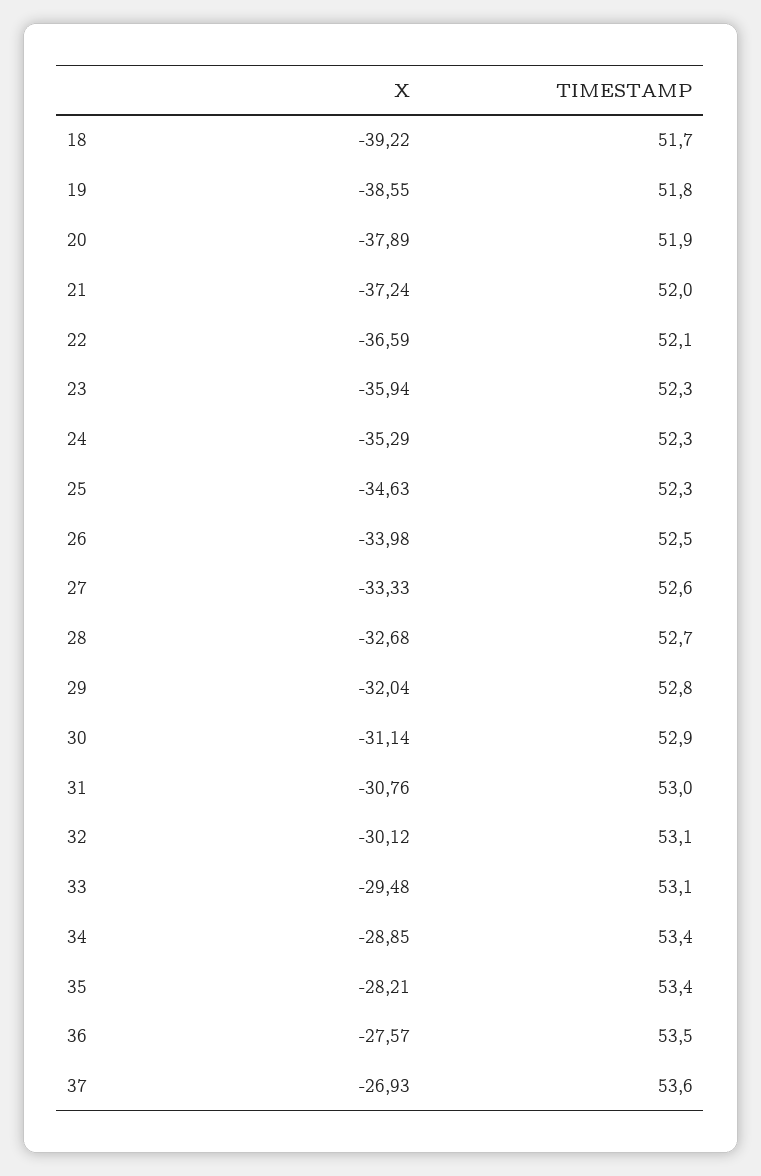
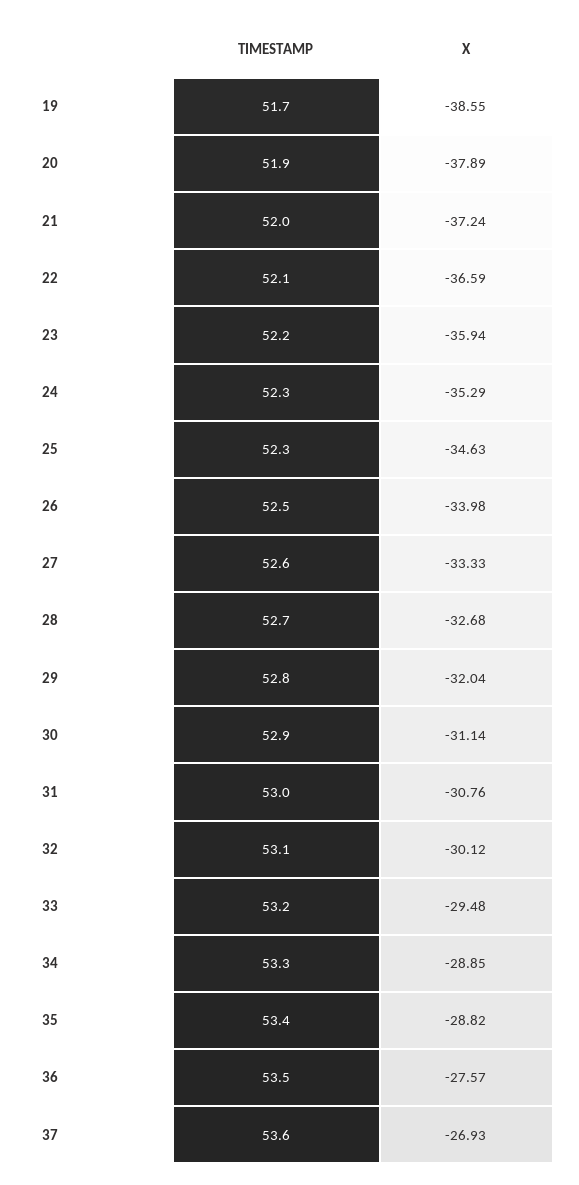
X, 18: -39.22 -> none
TIMESTAMP, 18: 51.7 -> none
TIMESTAMP, 19: 51.8 -> 51.7
TIMESTAMP, 23: 52.3 -> 52.2
TIMESTAMP, 33: 53.1 -> 53.2
TIMESTAMP, 34: 53.4 -> 53.3
X, 35: -28.21 -> -28.82

